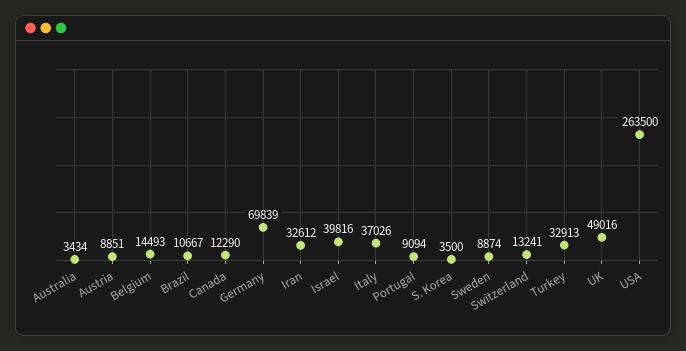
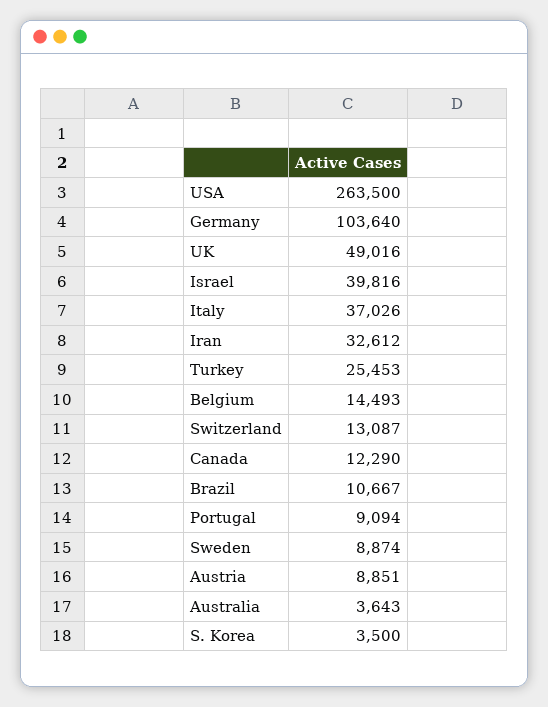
Australia: 3434 -> 3643
Germany: 69839 -> 103640
Switzerland: 13241 -> 13087
Turkey: 32913 -> 25453

